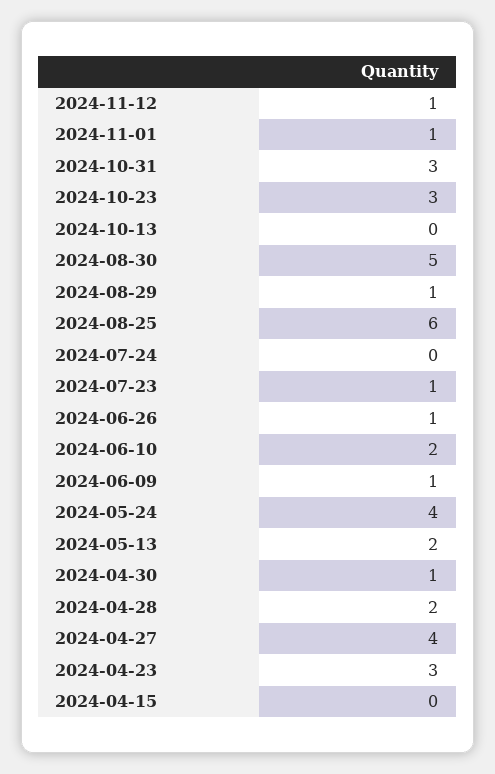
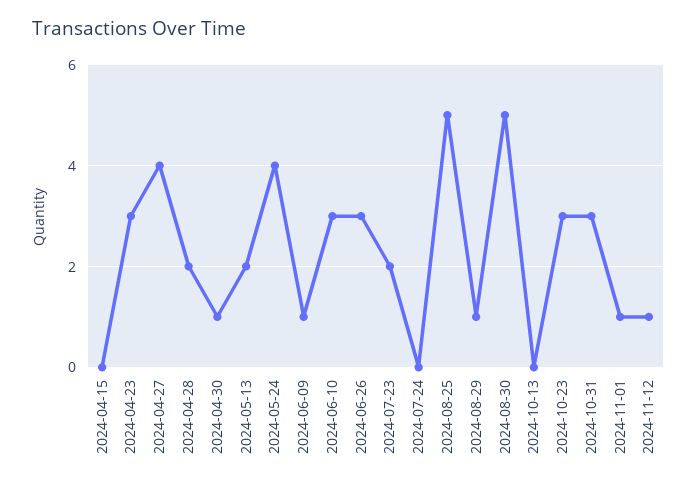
2024-08-25: 6 -> 5
2024-07-23: 1 -> 2
2024-06-26: 1 -> 3
2024-06-10: 2 -> 3

